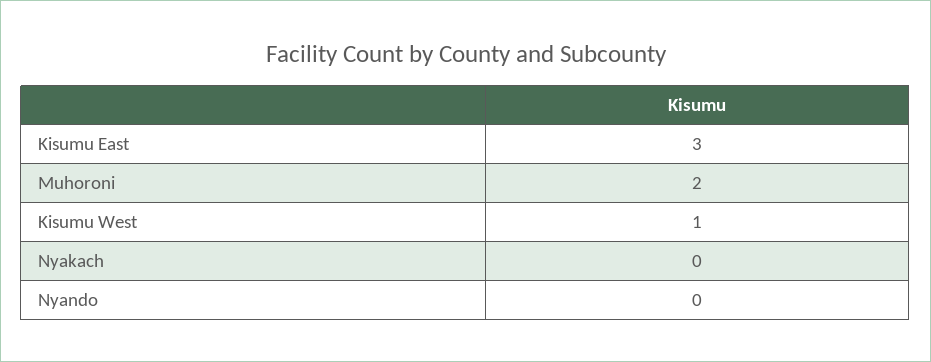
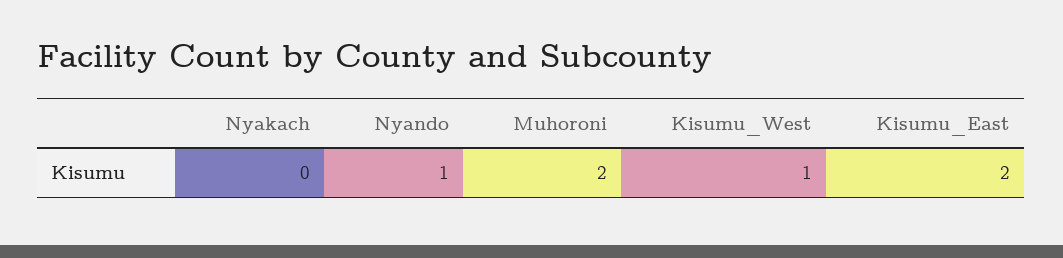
Kisumu East: 3 -> 2
Nyando: 0 -> 1

